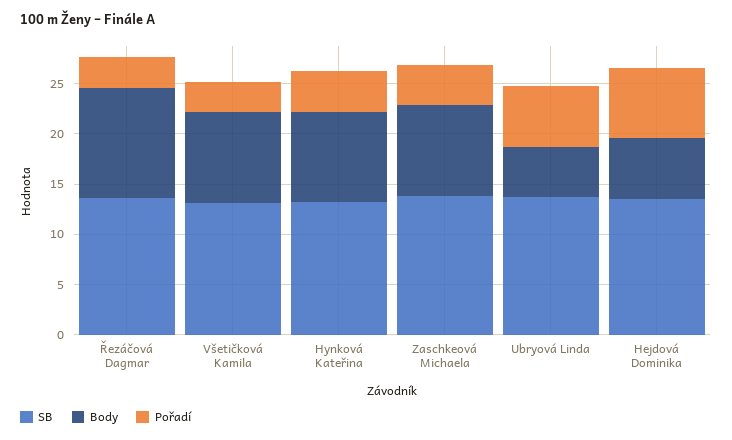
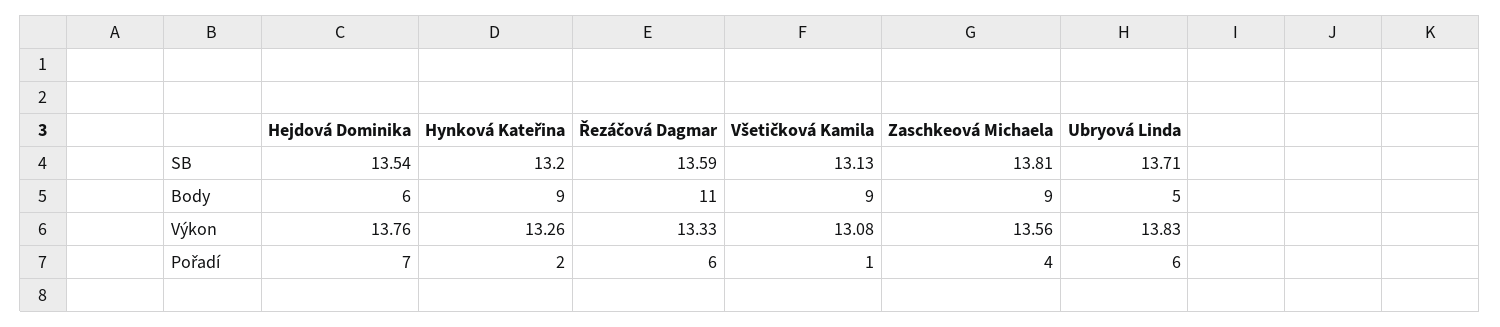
Pořadí, Řezáčová Dagmar: 3 -> 6
Pořadí, Všetičková Kamila: 3 -> 1
Pořadí, Hynková Kateřina: 4 -> 2
Výkon, Hejdová Dominika: none -> 13.76
Výkon, Hynková Kateřina: none -> 13.26
Výkon, Řezáčová Dagmar: none -> 13.33
Výkon, Všetičková Kamila: none -> 13.08
Výkon, Zaschkeová Michaela: none -> 13.56
Výkon, Ubryová Linda: none -> 13.83

